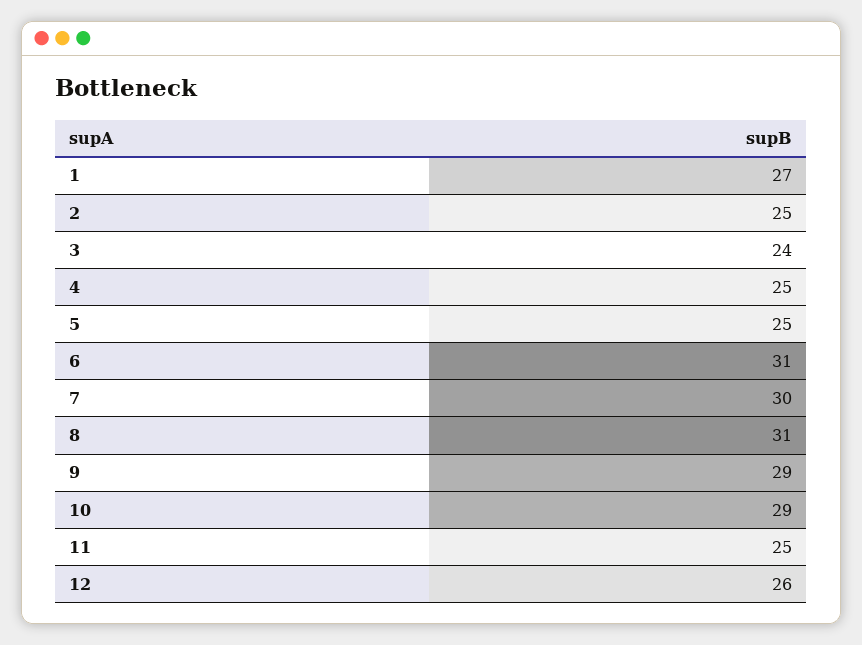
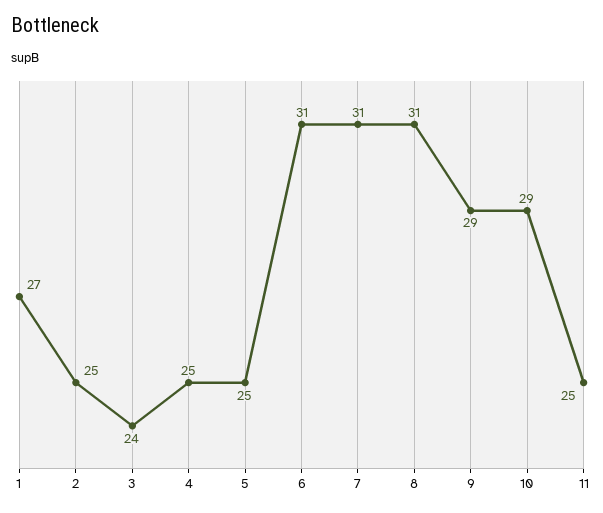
7: 30 -> 31
12: 26 -> none

